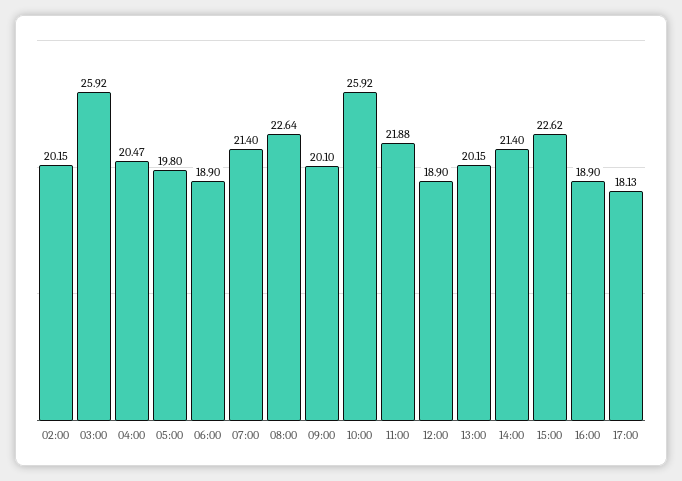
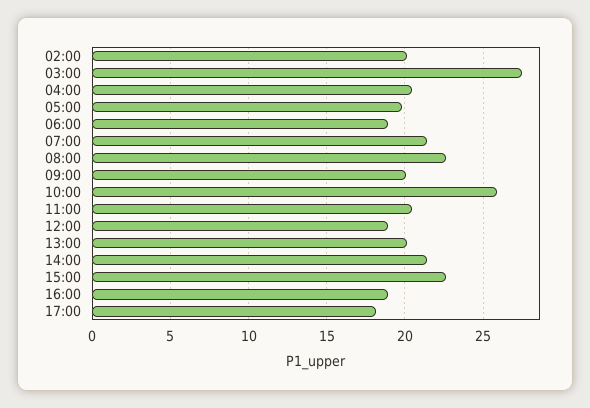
03:00: 25.92 -> 27.5
11:00: 21.88 -> 20.5

